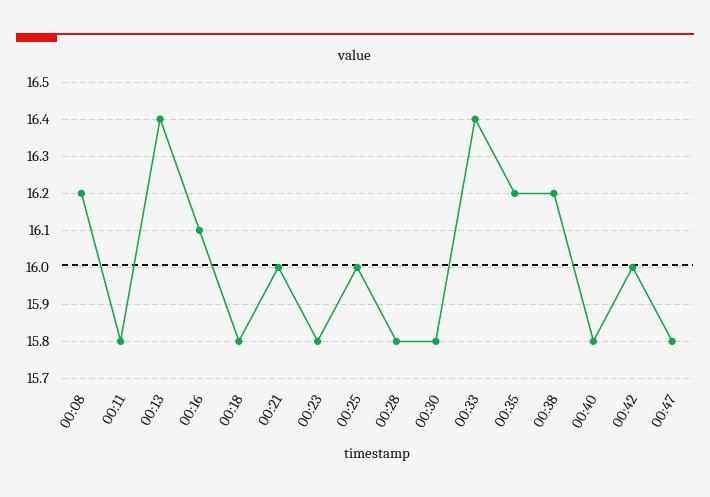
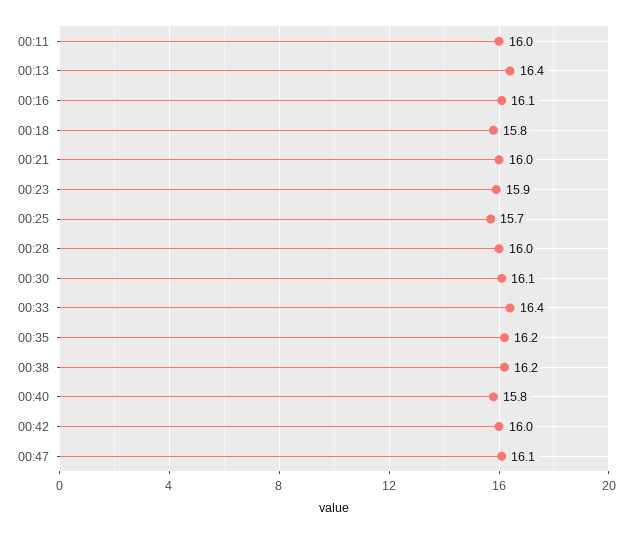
00:08: 16.2 -> none
00:11: 15.8 -> 16
00:23: 15.8 -> 15.9
00:25: 16 -> 15.7
00:28: 15.8 -> 16
00:30: 15.8 -> 16.1
00:47: 15.8 -> 16.1

